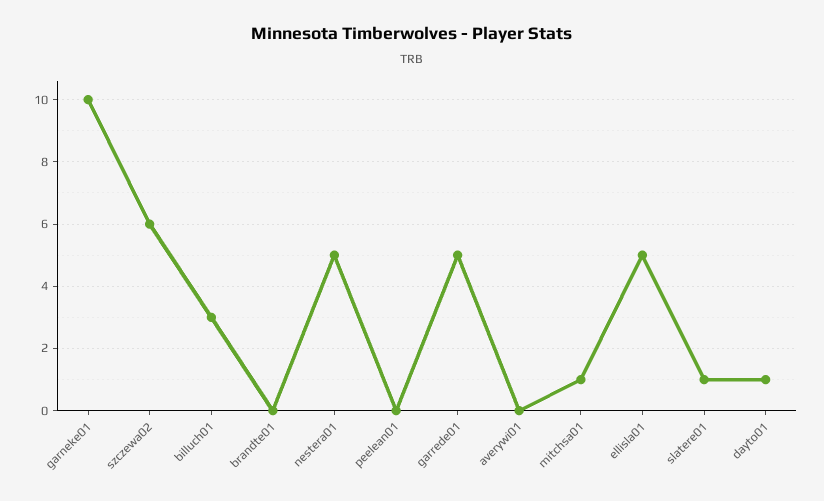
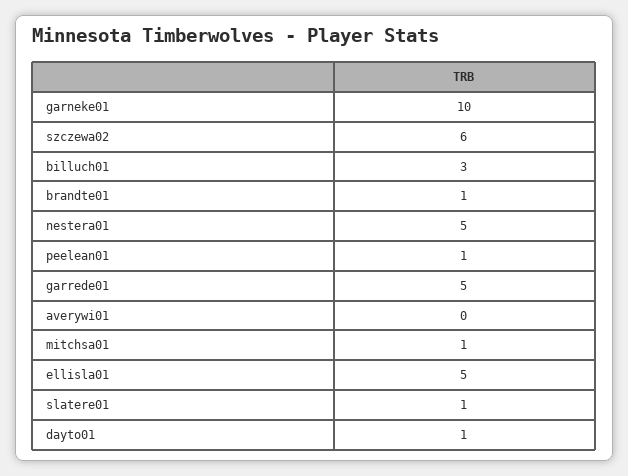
brandte01: 0 -> 1
peelean01: 0 -> 1

